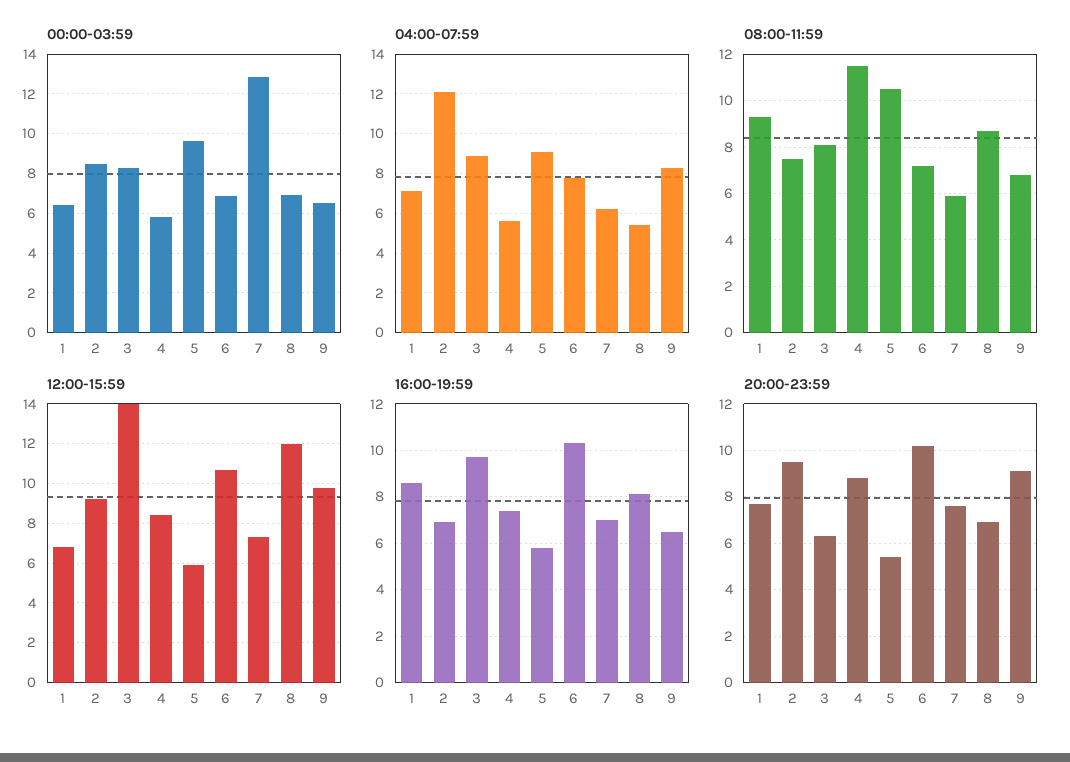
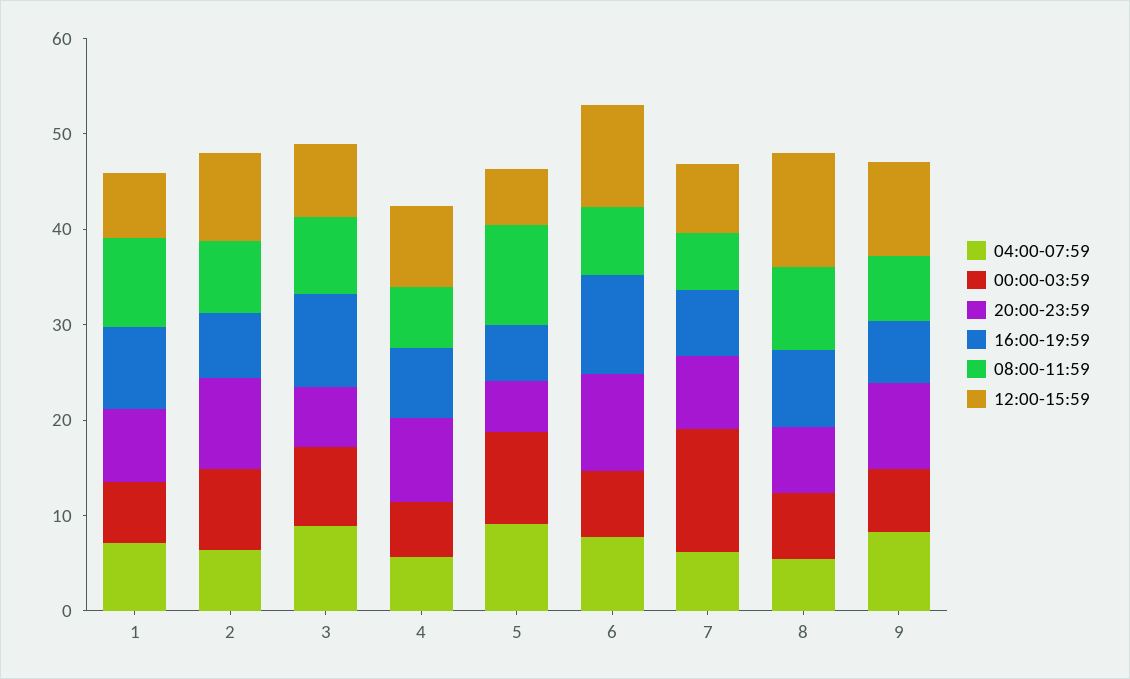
04:00-07:59, 2: 12 -> 6
08:00-11:59, 4: 11.5 -> 6
12:00-15:59, 3: 14 -> 8

